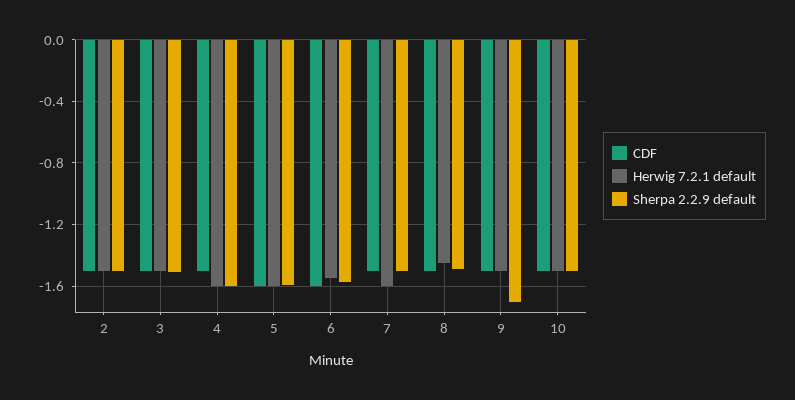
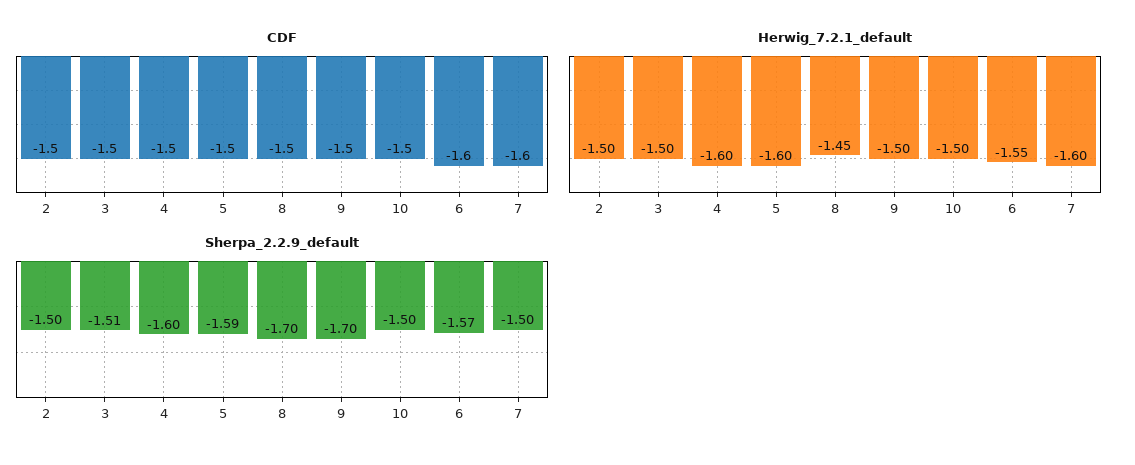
CDF, 5: -1.6 -> -1.5
CDF, 7: -1.5 -> -1.6
Sherpa 2.2.9 default, 8: -1.5 -> -1.7

